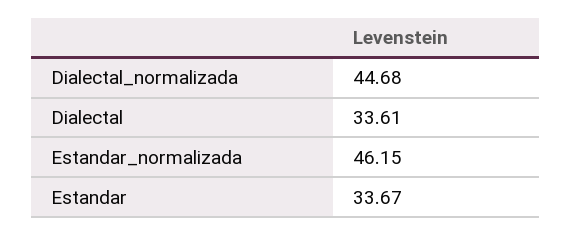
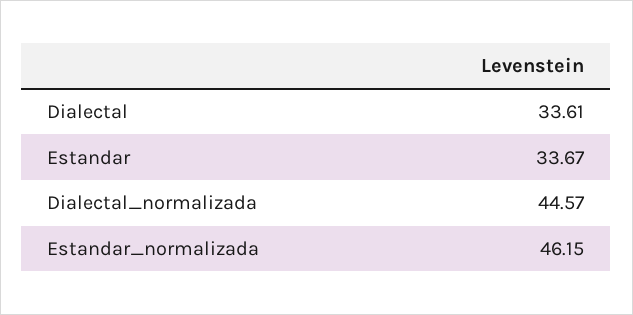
Dialectal_normalizada: 44.68 -> 44.57

